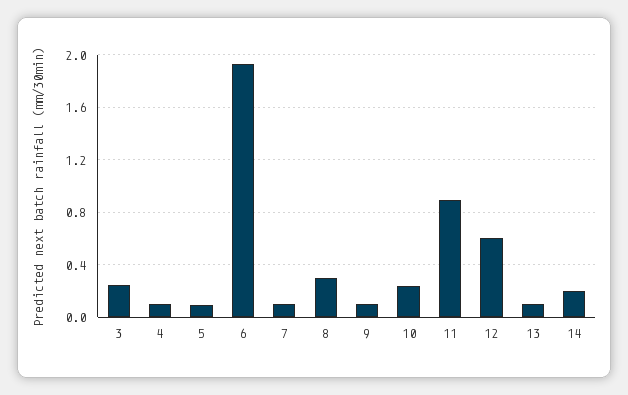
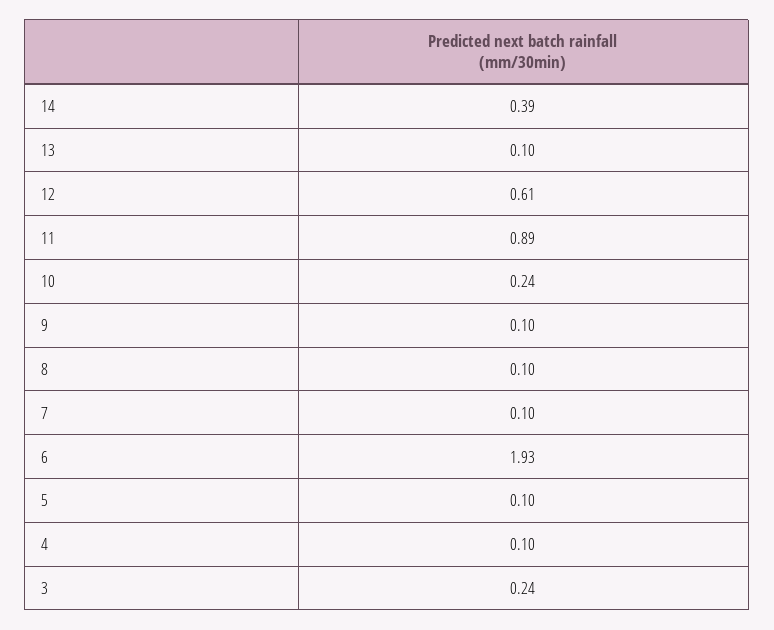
8: 0.3 -> 0.1
14: 0.2 -> 0.39

